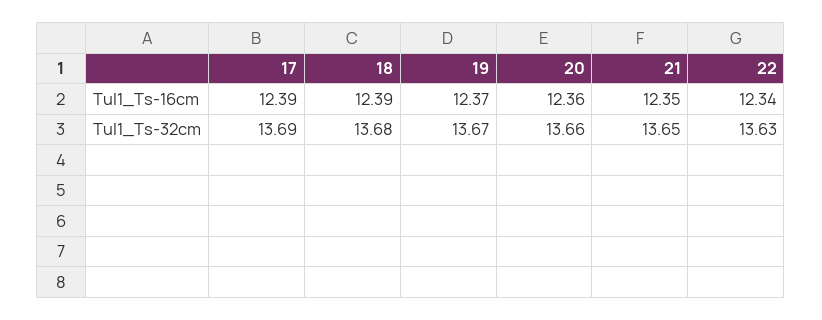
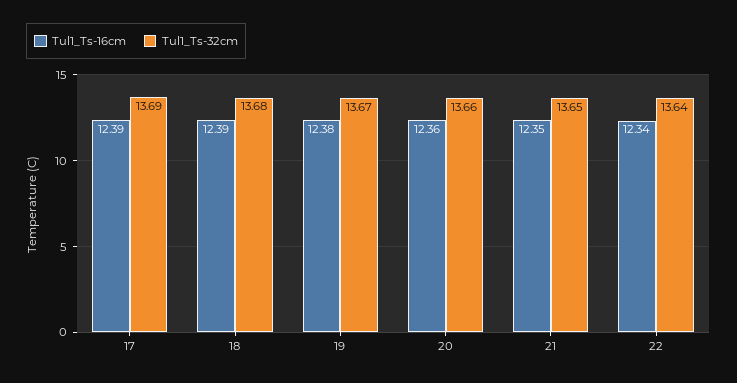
Tul1_Ts-16cm, 19: 12.37 -> 12.38
Tul1_Ts-32cm, 22: 13.63 -> 13.64

